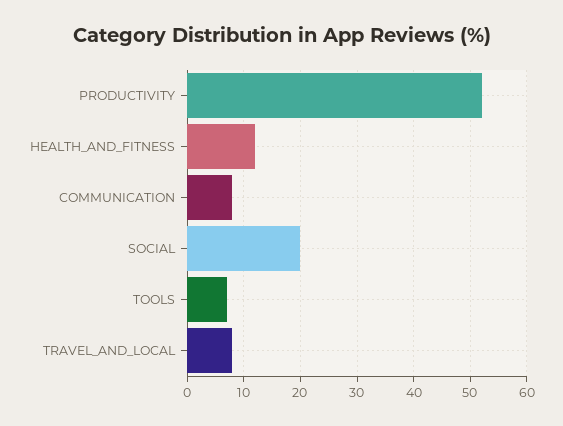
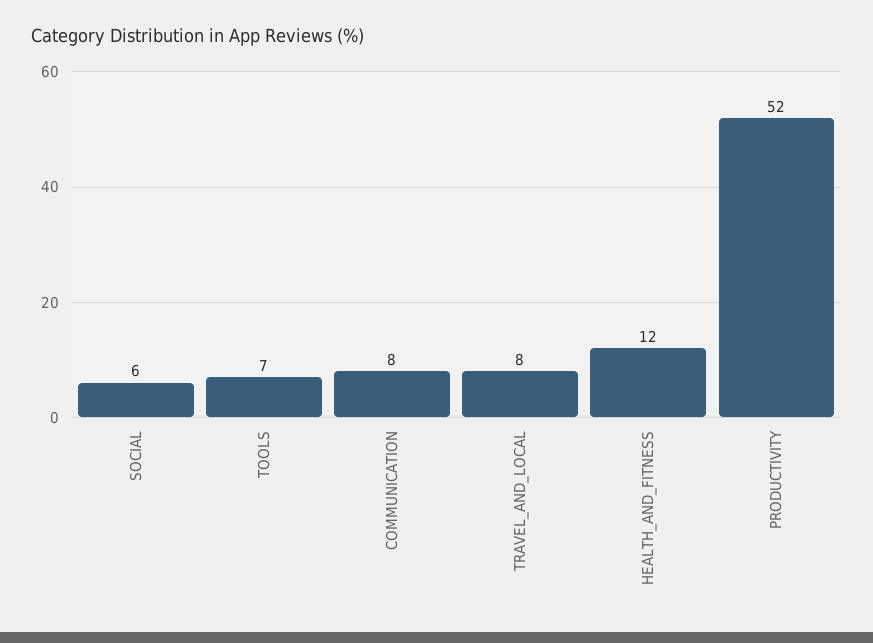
SOCIAL: 20 -> 6

